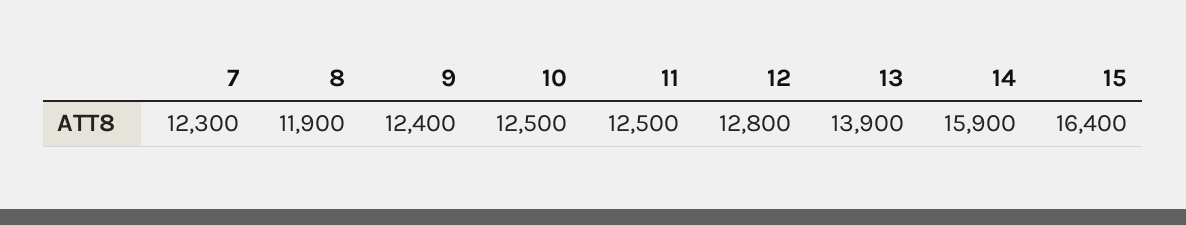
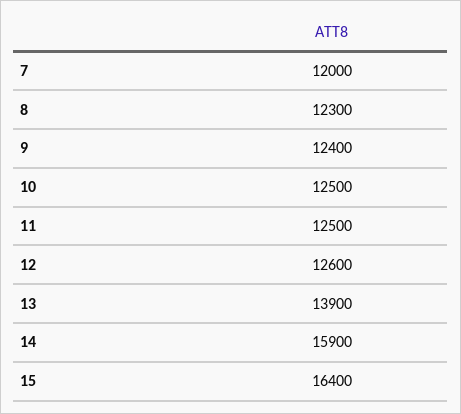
7: 12300 -> 12000
8: 11900 -> 12300
12: 12800 -> 12600

